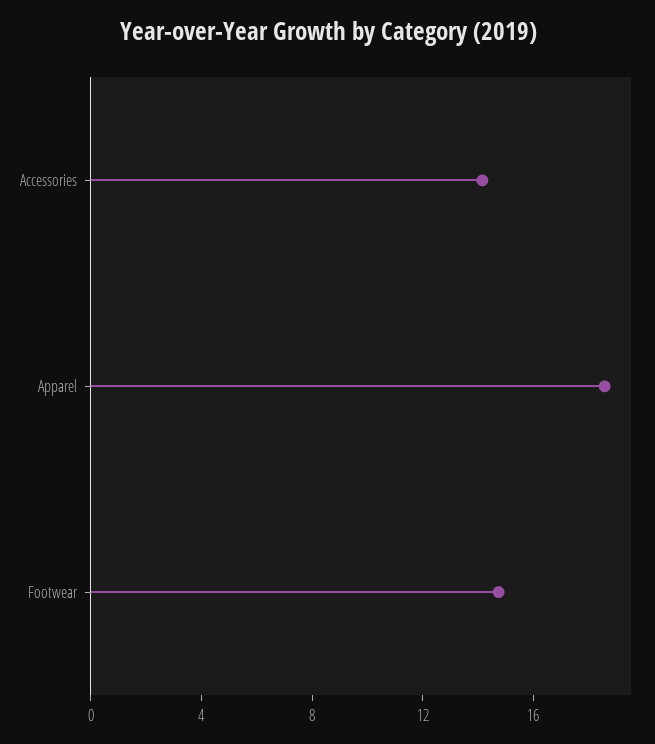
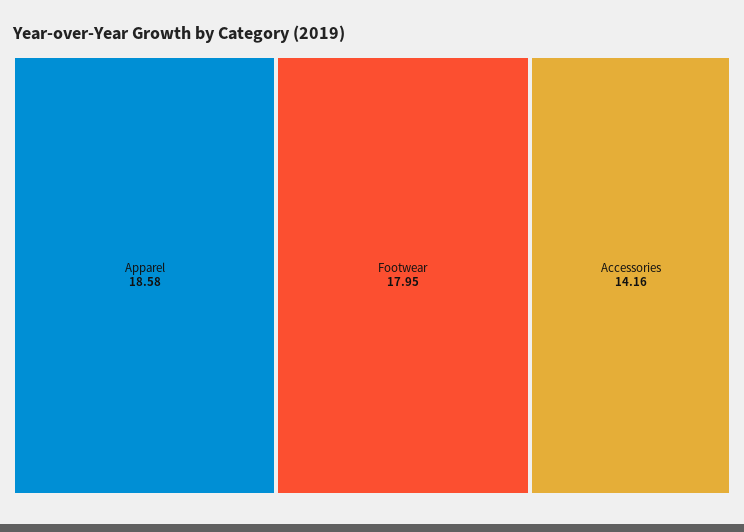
Footwear: 15 -> 17.95

